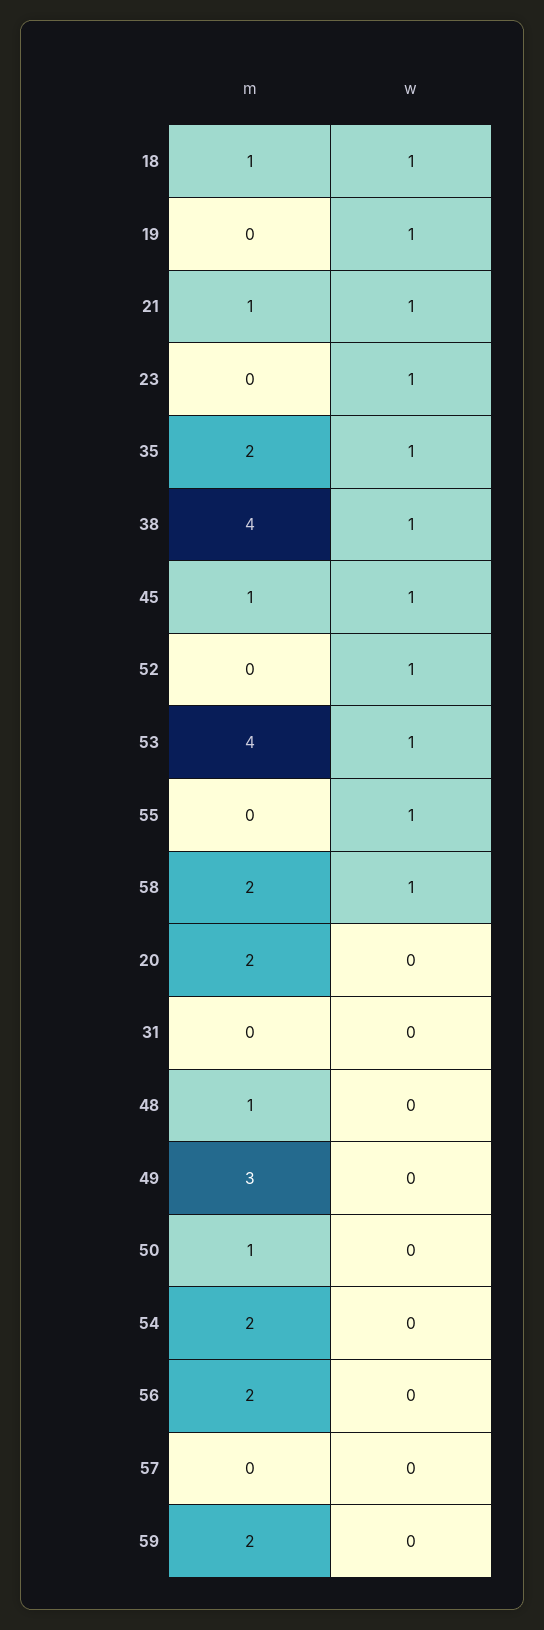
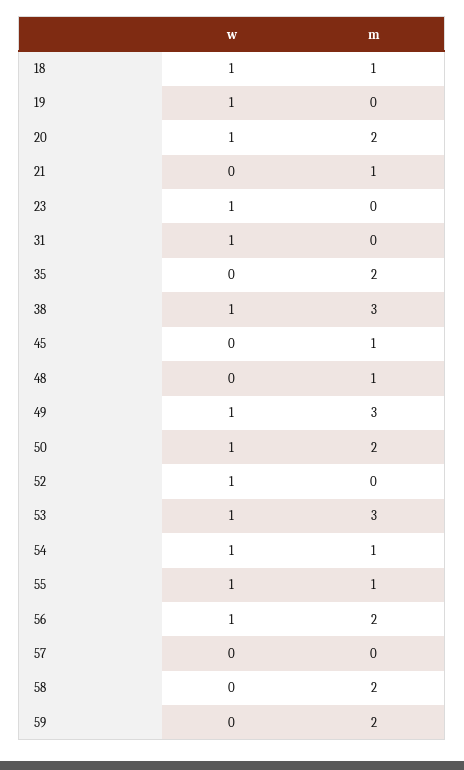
w, 21: 1 -> 0
w, 35: 1 -> 0
m, 38: 4 -> 3
w, 45: 1 -> 0
m, 53: 4 -> 3
m, 55: 0 -> 1
w, 58: 1 -> 0
w, 20: 0 -> 1
w, 31: 0 -> 1
w, 49: 0 -> 1
m, 50: 1 -> 2
w, 50: 0 -> 1
m, 54: 2 -> 1
w, 54: 0 -> 1
w, 56: 0 -> 1

